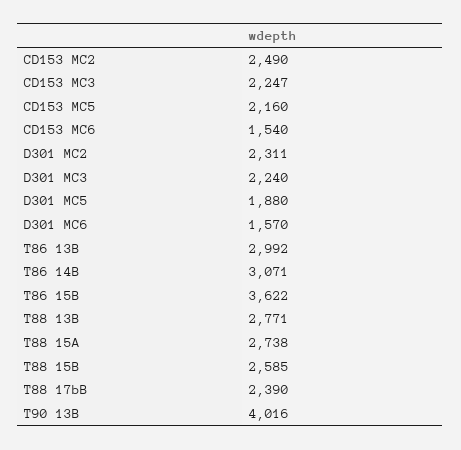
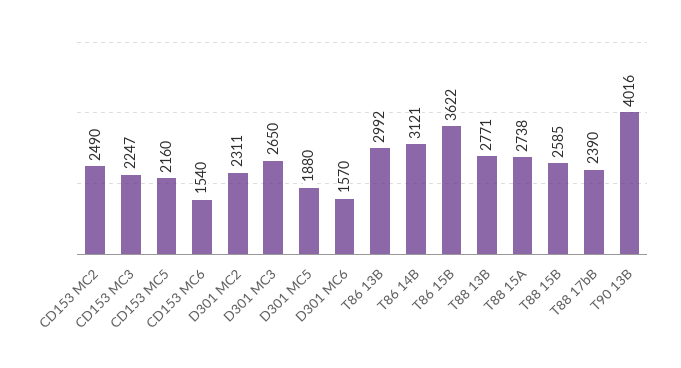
D301 MC3: 2240 -> 2650
T86 14B: 3071 -> 3121

